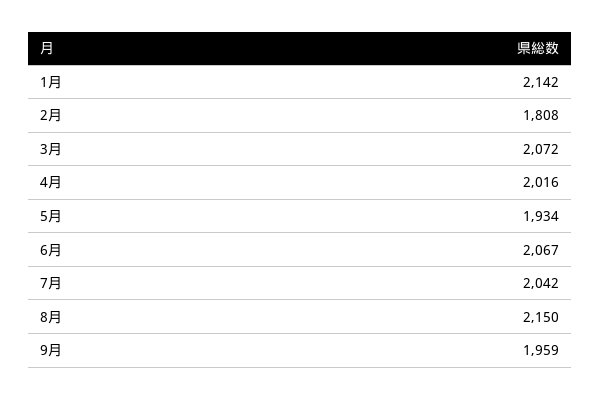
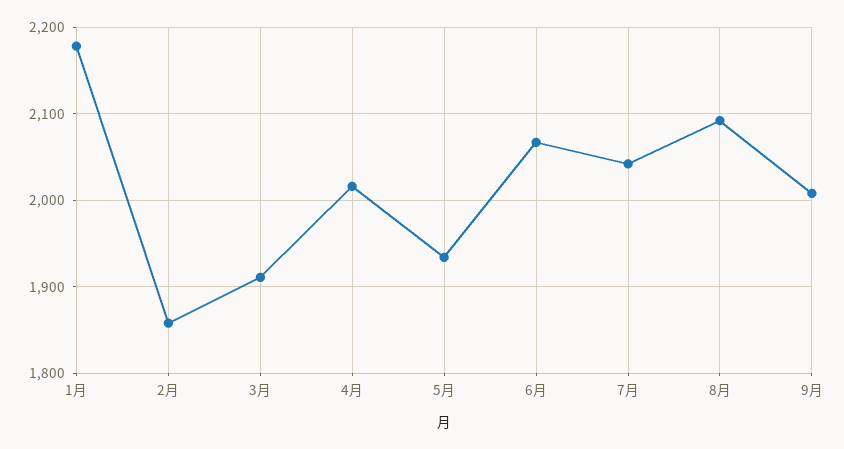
1月: 2142 -> 2180
2月: 1808 -> 1860
3月: 2072 -> 1910
8月: 2150 -> 2090
9月: 1959 -> 2010

